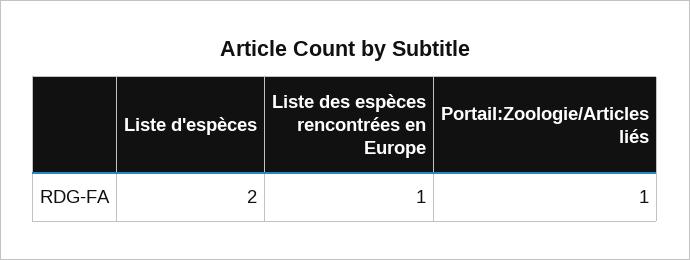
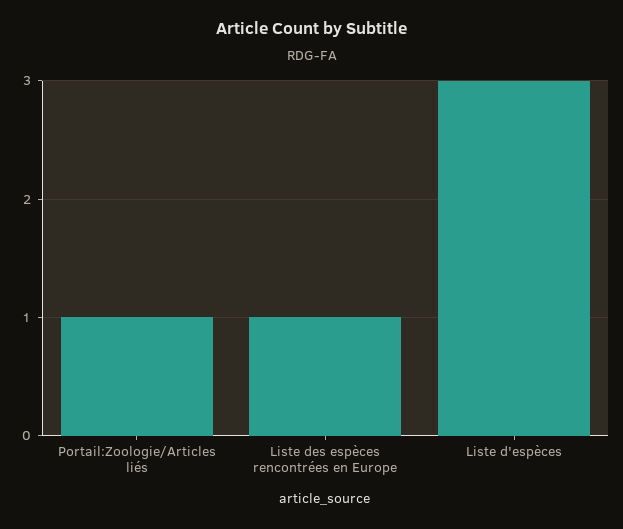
Liste d'espèces: 2 -> 3

